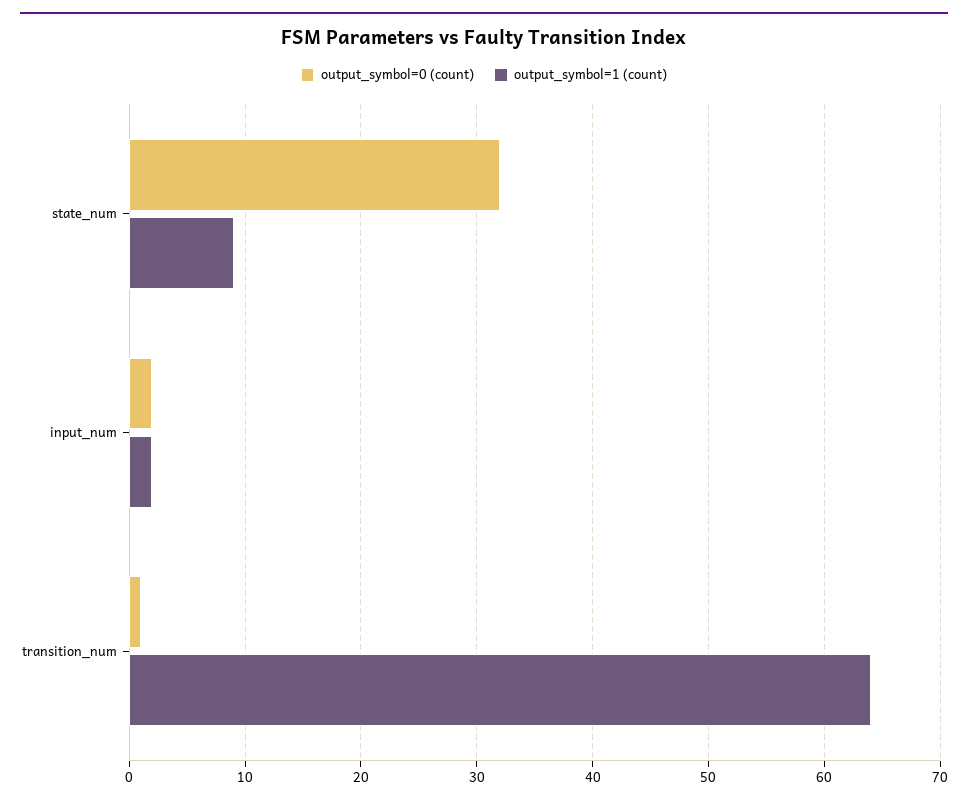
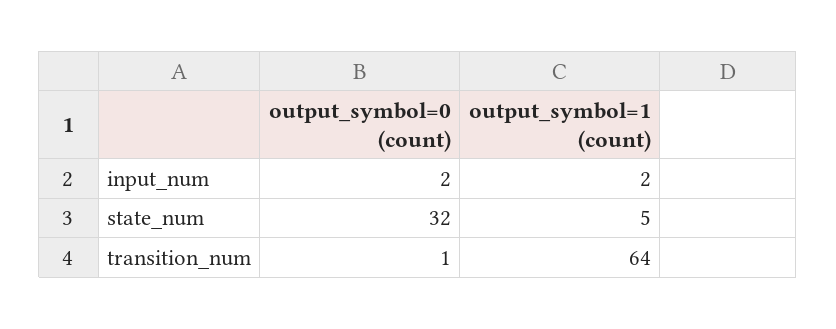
output_symbol=1 (count), state_num: 9 -> 5

